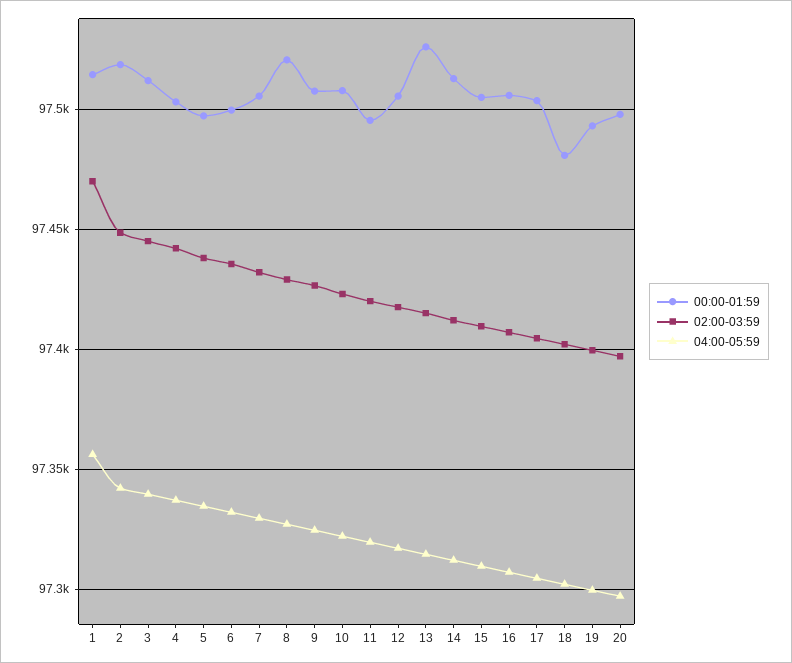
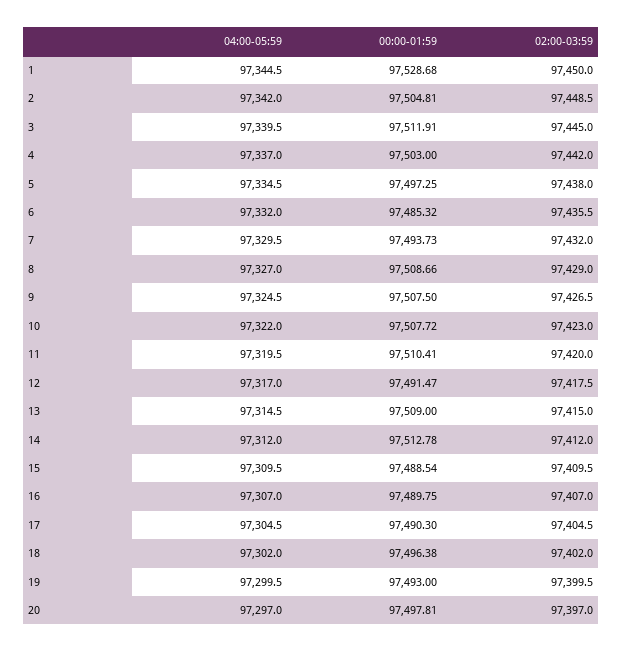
00:00-01:59, 1: 97515 -> 97528.68
02:00-03:59, 1: 97470 -> 97450
04:00-05:59, 1: 97355 -> 97344.5
00:00-01:59, 2: 97520 -> 97504.81
00:00-01:59, 6: 97500 -> 97485.32
00:00-01:59, 7: 97505 -> 97493.73
00:00-01:59, 8: 97520 -> 97508.66
00:00-01:59, 11: 97495 -> 97510.41
00:00-01:59, 12: 97505 -> 97491.47
00:00-01:59, 13: 97525 -> 97509
00:00-01:59, 15: 97505 -> 97488.54
00:00-01:59, 16: 97505 -> 97489.75
00:00-01:59, 17: 97505 -> 97490.3
00:00-01:59, 18: 97480 -> 97496.38

